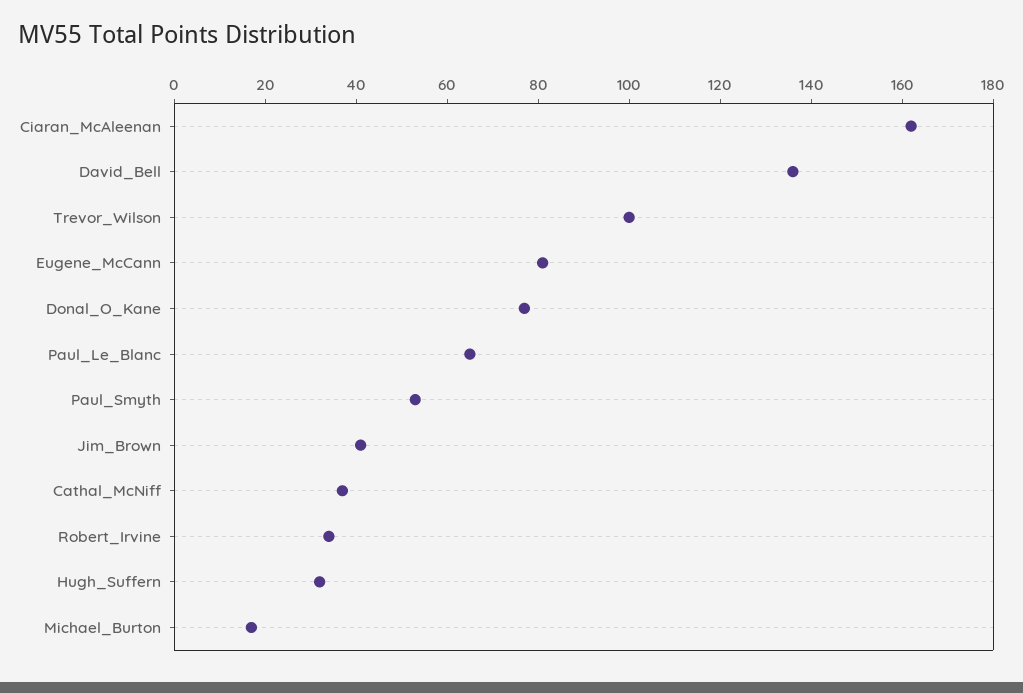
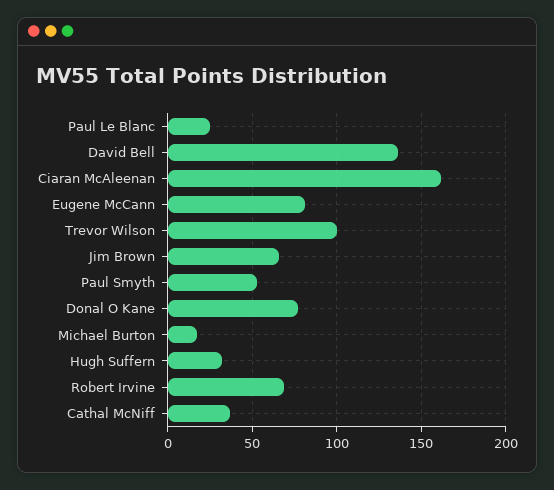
Paul_Le_Blanc: 65 -> 25
Jim_Brown: 40 -> 65
Robert_Irvine: 35 -> 70

